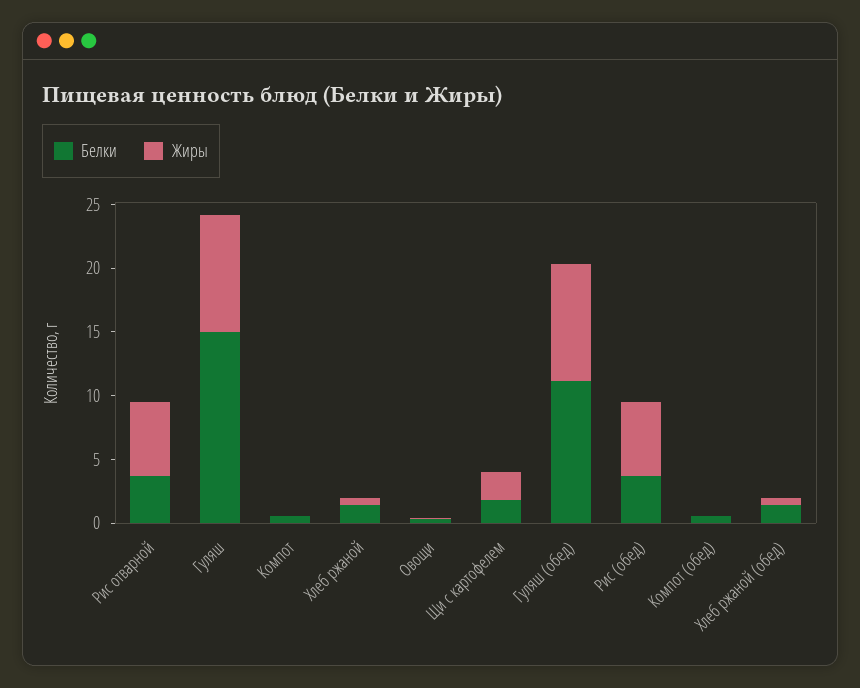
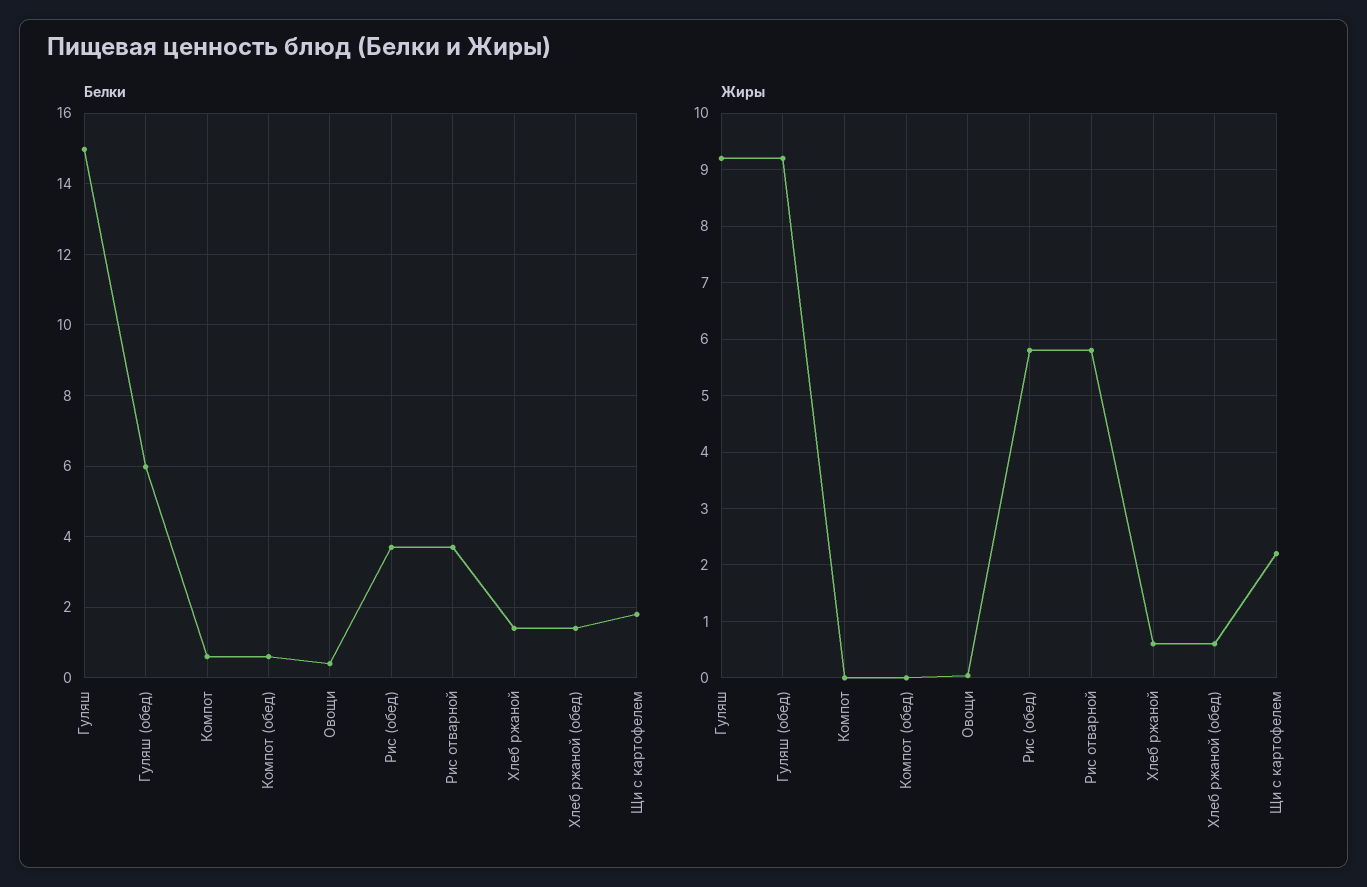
Белки, Гуляш (обед): 11 -> 6

